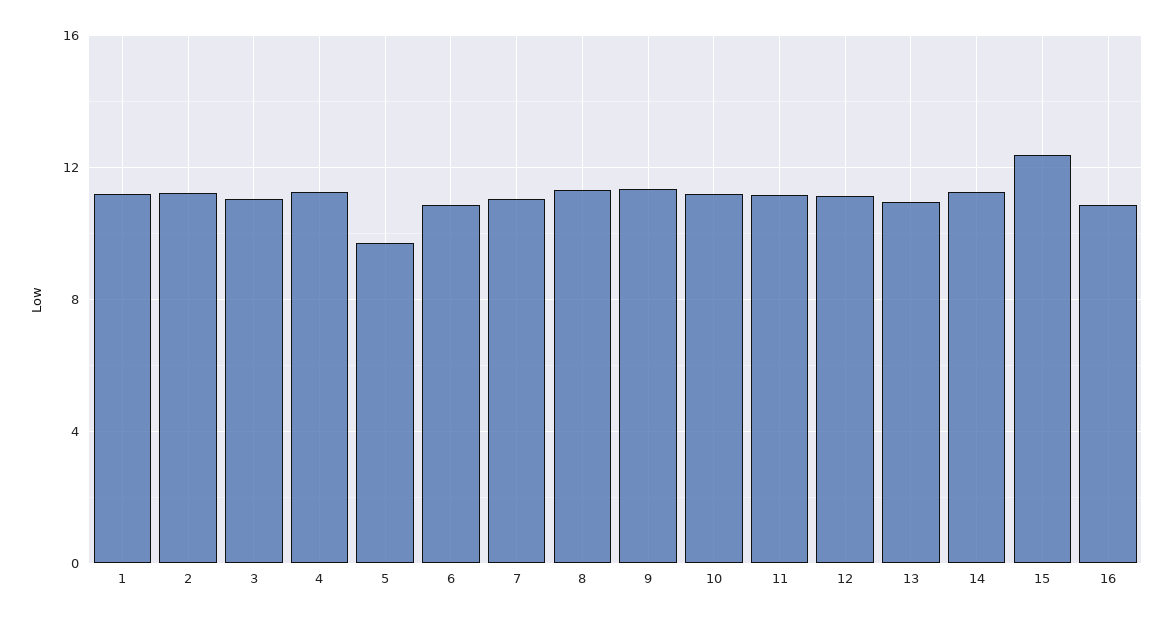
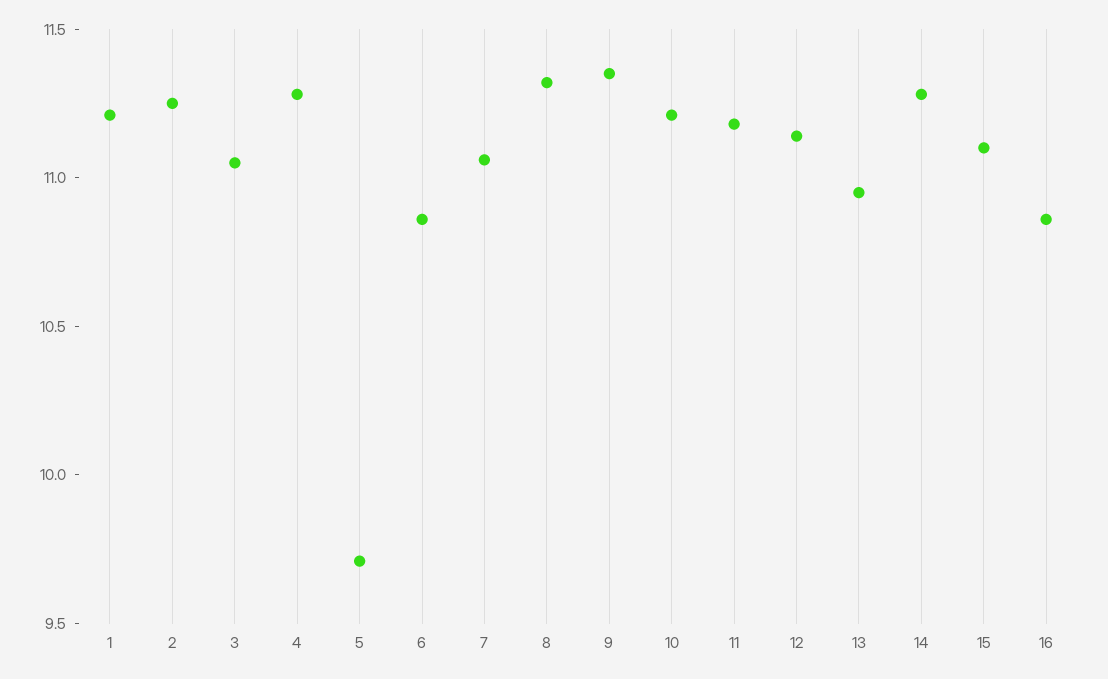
15: 12.5 -> 11.1

